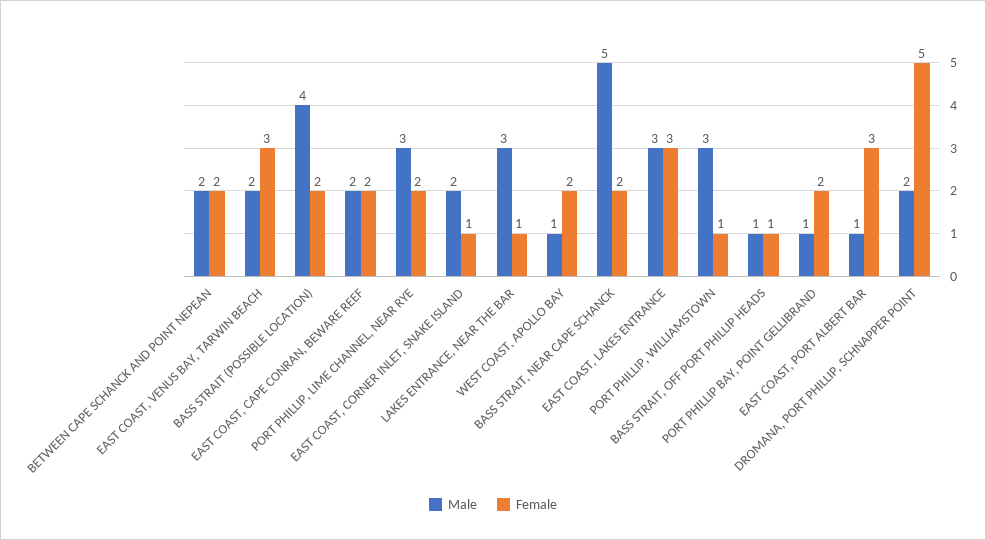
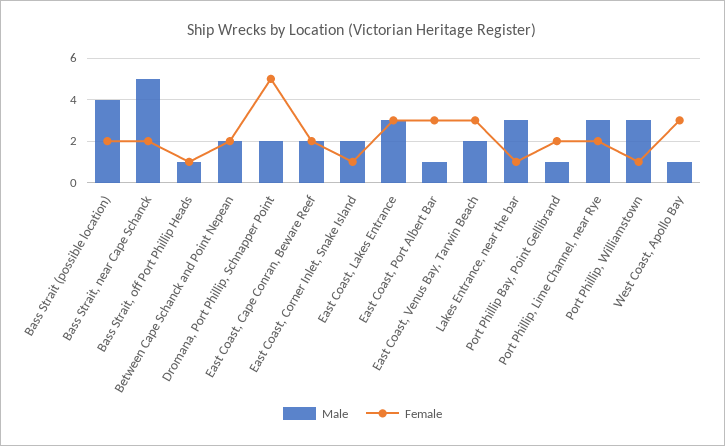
Female, WEST COAST, APOLLO BAY: 2 -> 3

